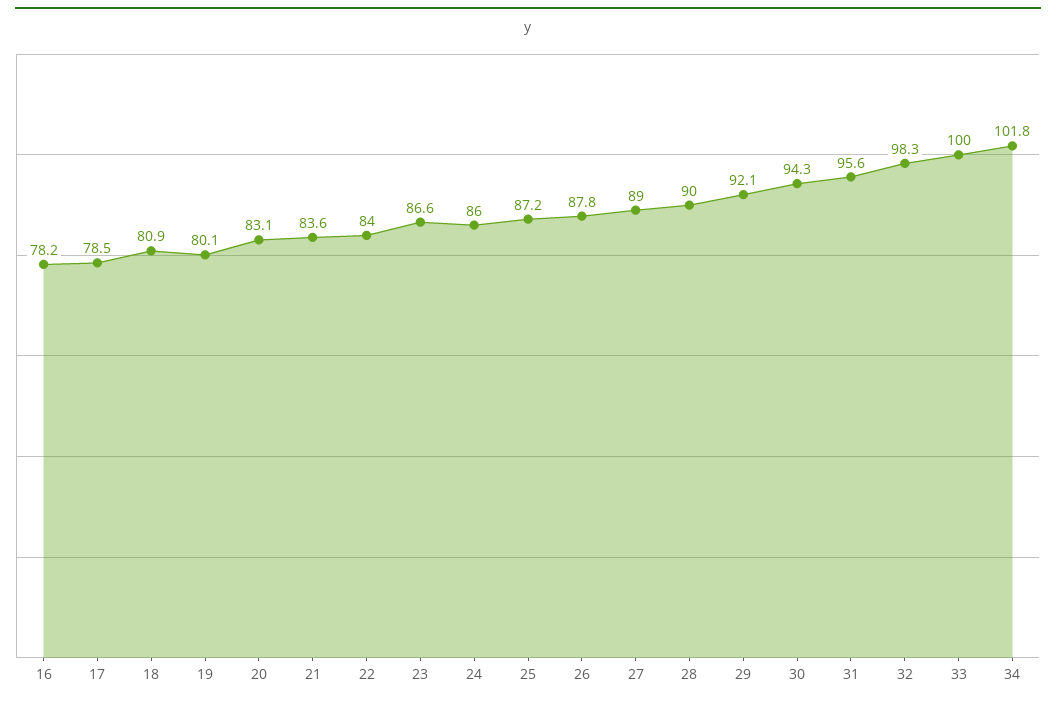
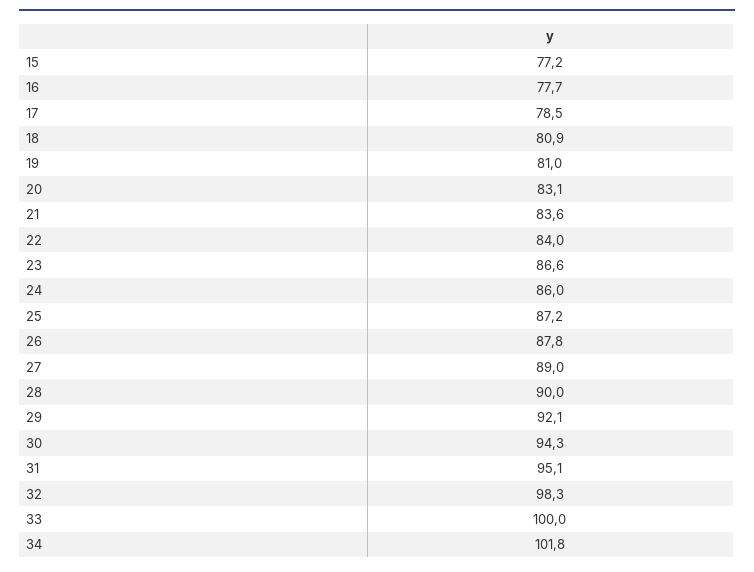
16: 78.2 -> 77.7
19: 80.1 -> 81
31: 95.6 -> 95.1
15: none -> 77.2

